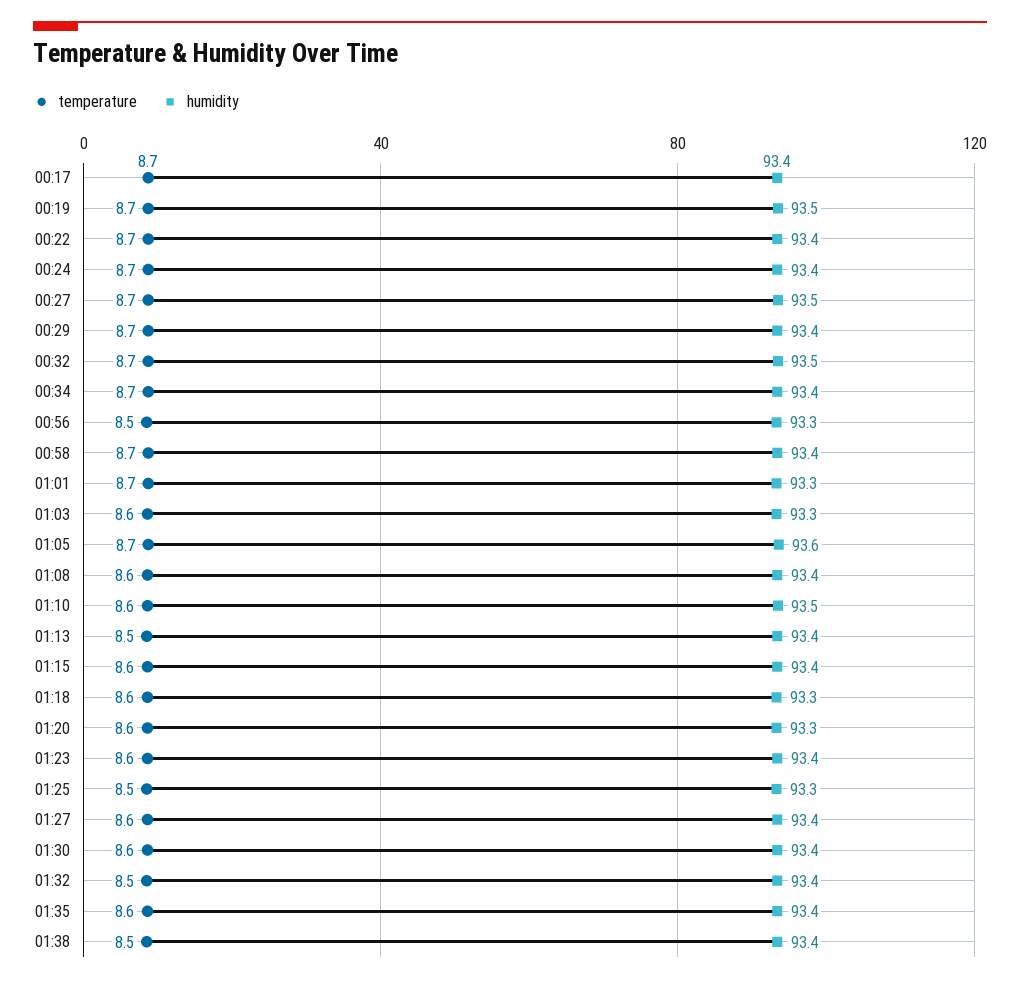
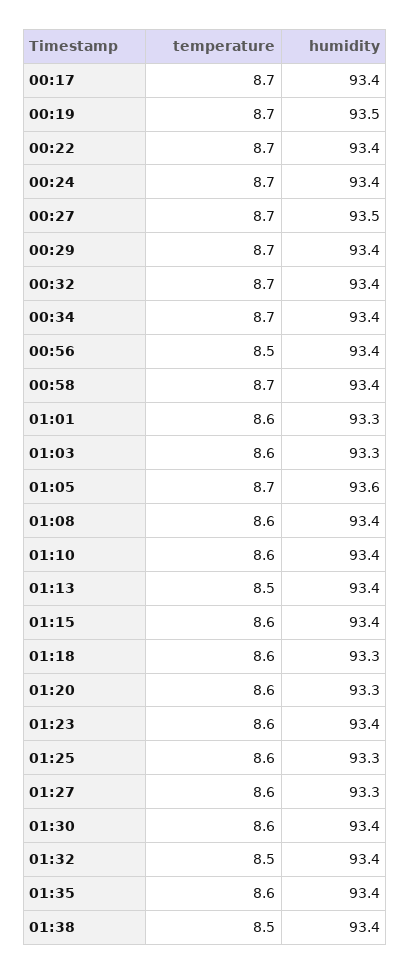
humidity, 00:32: 93.5 -> 93.4
humidity, 00:56: 93.3 -> 93.4
temperature, 01:01: 8.7 -> 8.6
humidity, 01:10: 93.5 -> 93.4
temperature, 01:25: 8.5 -> 8.6
humidity, 01:27: 93.4 -> 93.3

